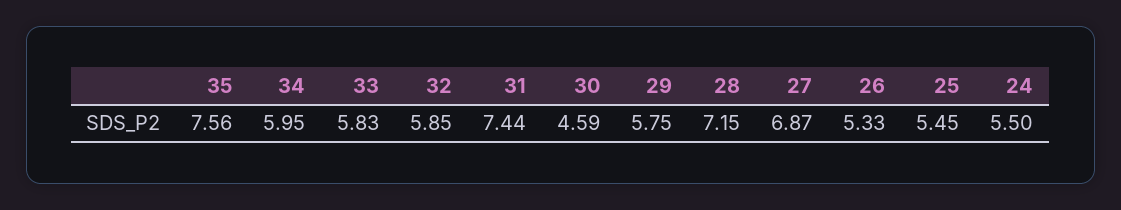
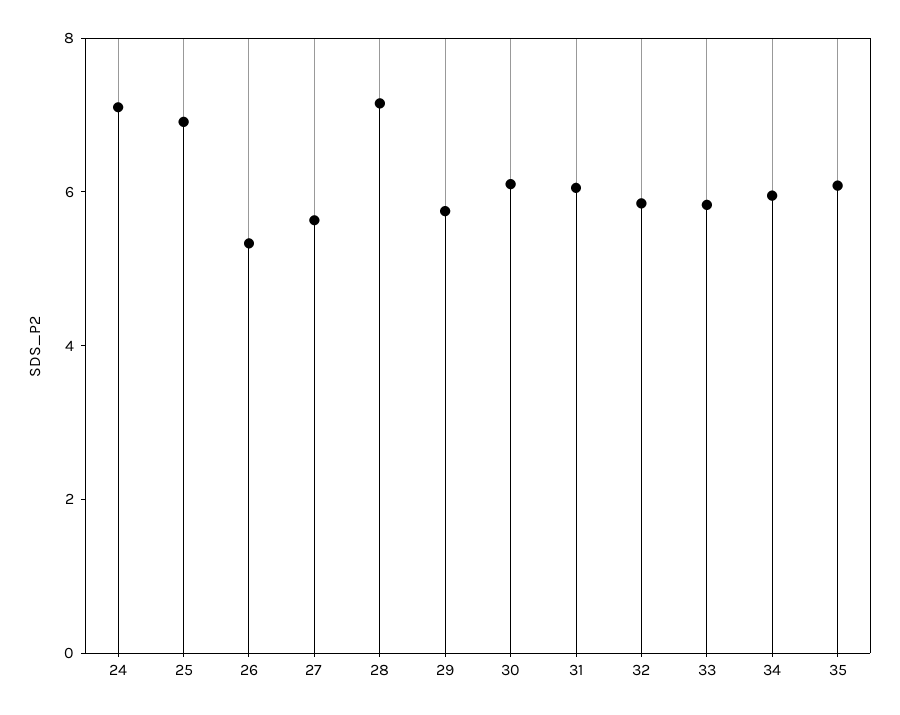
35: 7.56 -> 6
31: 7.44 -> 6
30: 4.59 -> 6
27: 6.87 -> 5.5
25: 5.45 -> 7
24: 5.5 -> 7

